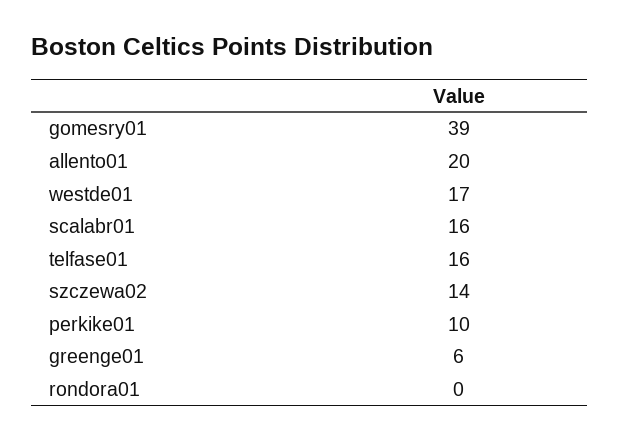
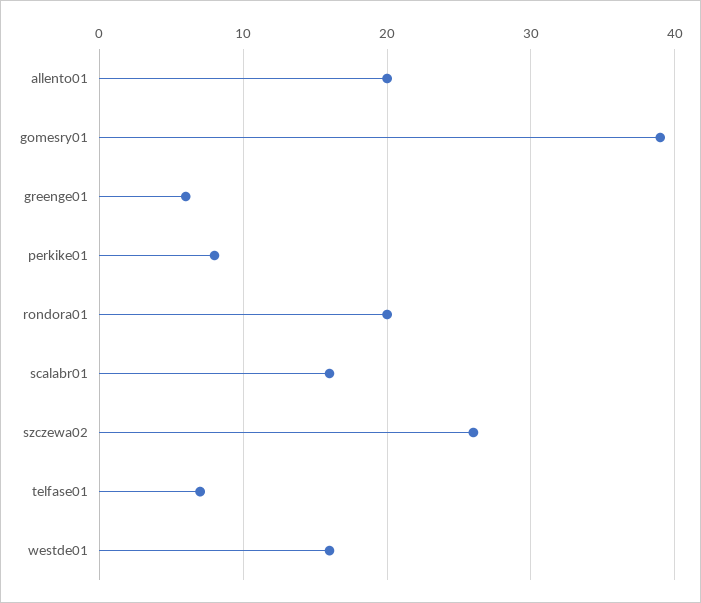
westde01: 17 -> 16
telfase01: 16 -> 7
szczewa02: 14 -> 26
perkike01: 10 -> 8
rondora01: 0 -> 20

